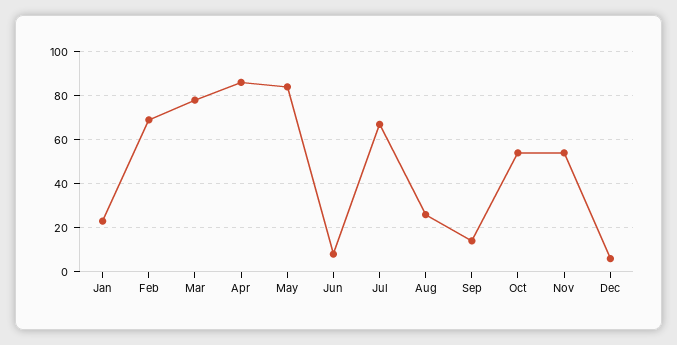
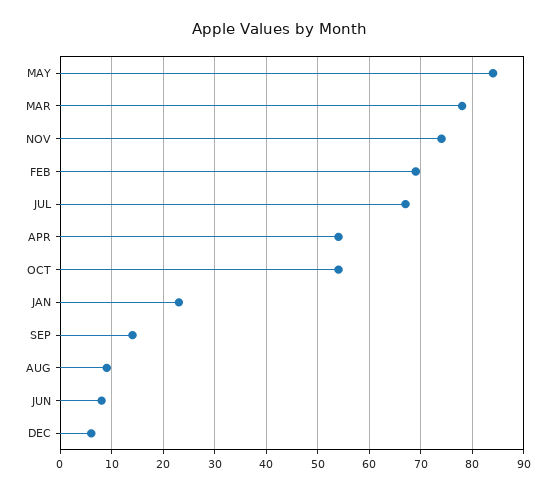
Apr: 85 -> 55
Aug: 25 -> 10
Nov: 55 -> 75

